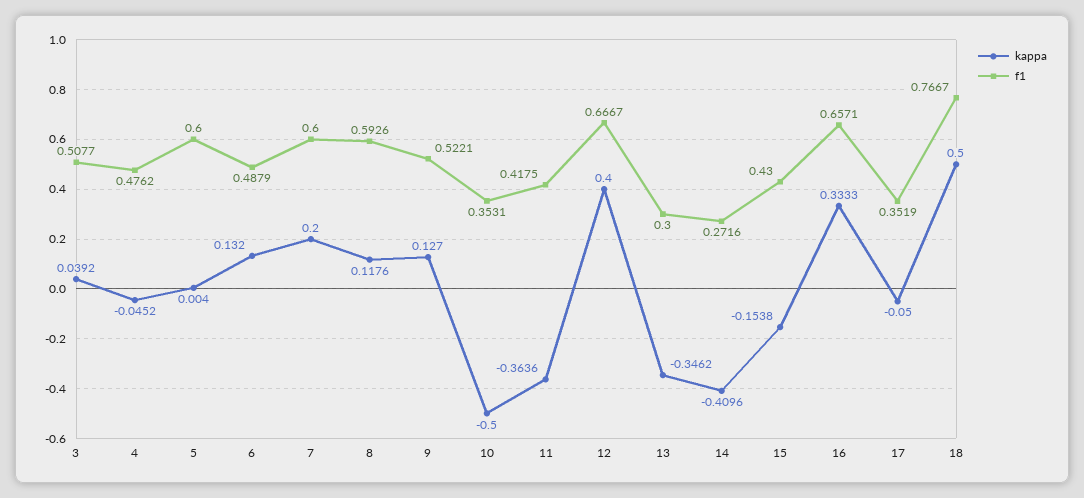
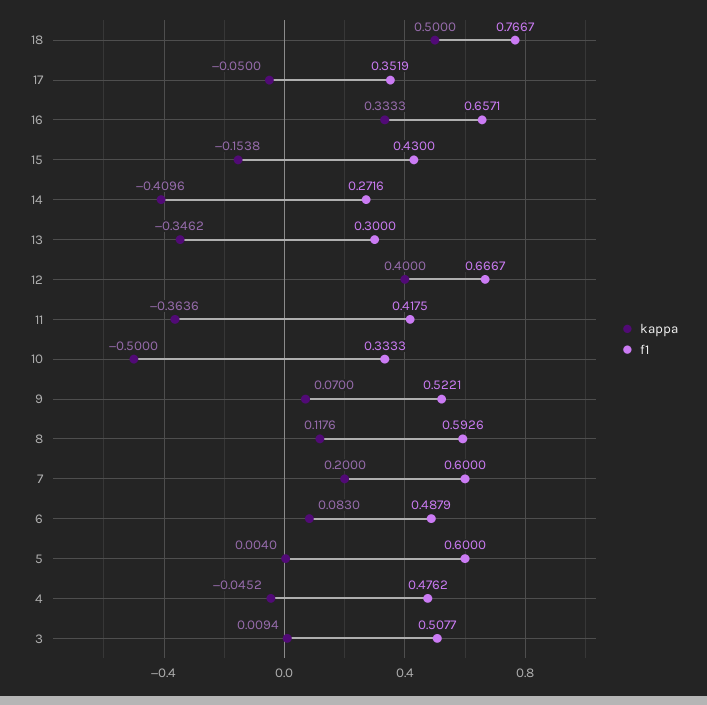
kappa, 3: 0.0392 -> 0.0094
kappa, 6: 0.132 -> 0.083
kappa, 9: 0.127 -> 0.07
f1, 10: 0.3531 -> 0.3333

